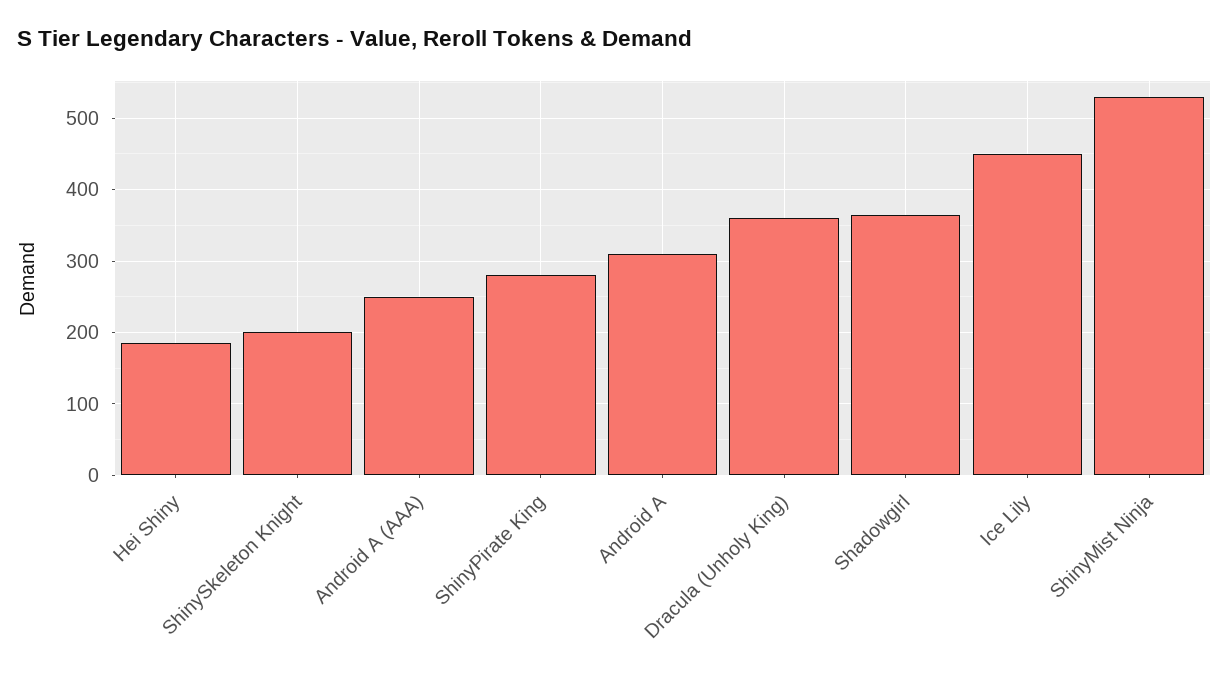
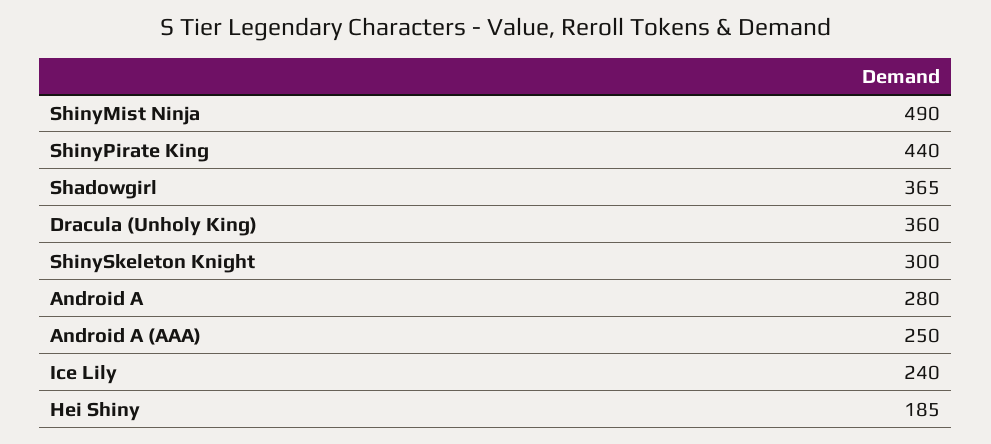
ShinySkeleton Knight: 200 -> 300
ShinyPirate King: 280 -> 440
Android A: 310 -> 280
Ice Lily: 450 -> 240
ShinyMist Ninja: 530 -> 490

